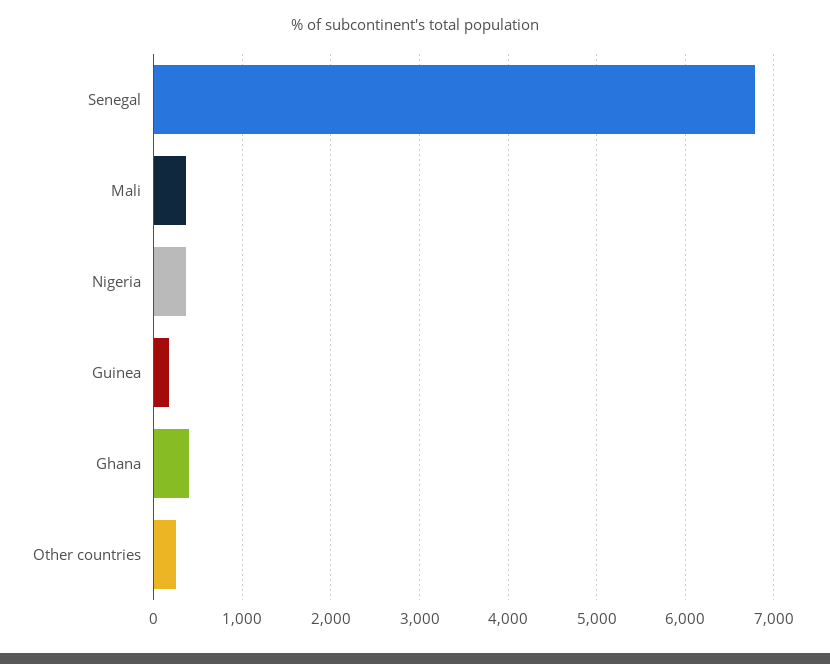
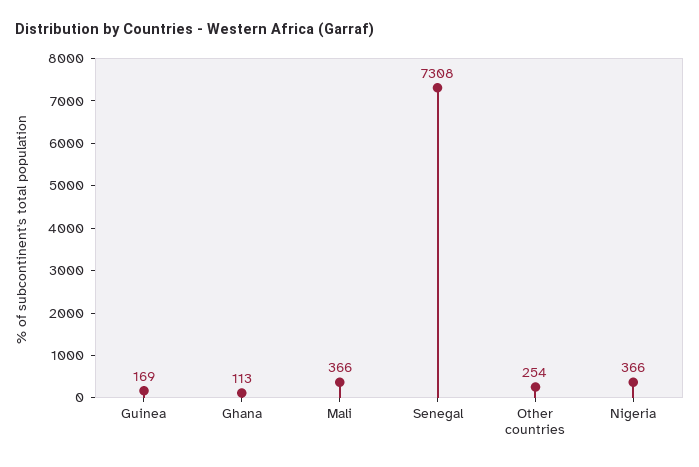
Senegal: 6800 -> 7308
Ghana: 400 -> 113

